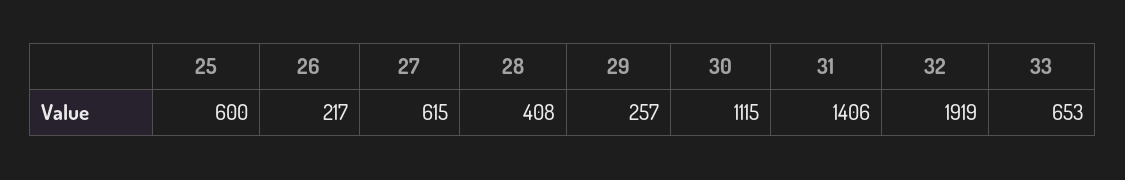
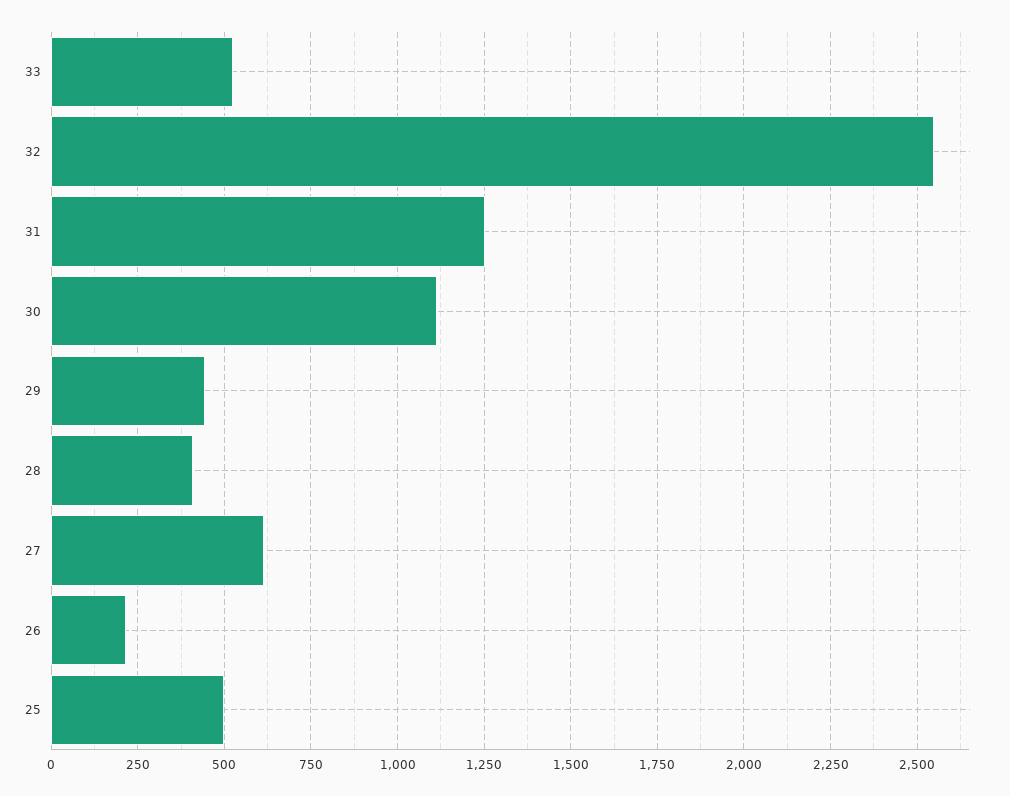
25: 600 -> 500
29: 257 -> 450
31: 1406 -> 1250
32: 1919 -> 2550
33: 653 -> 525

